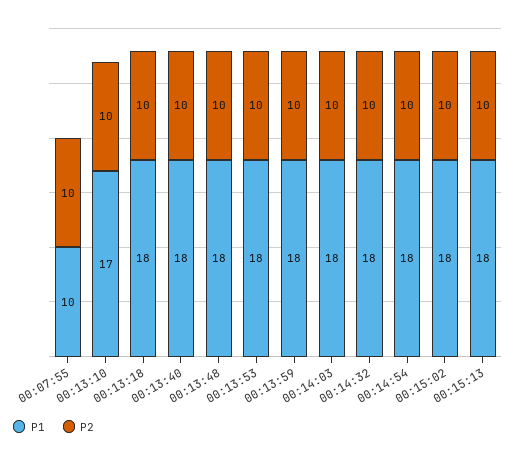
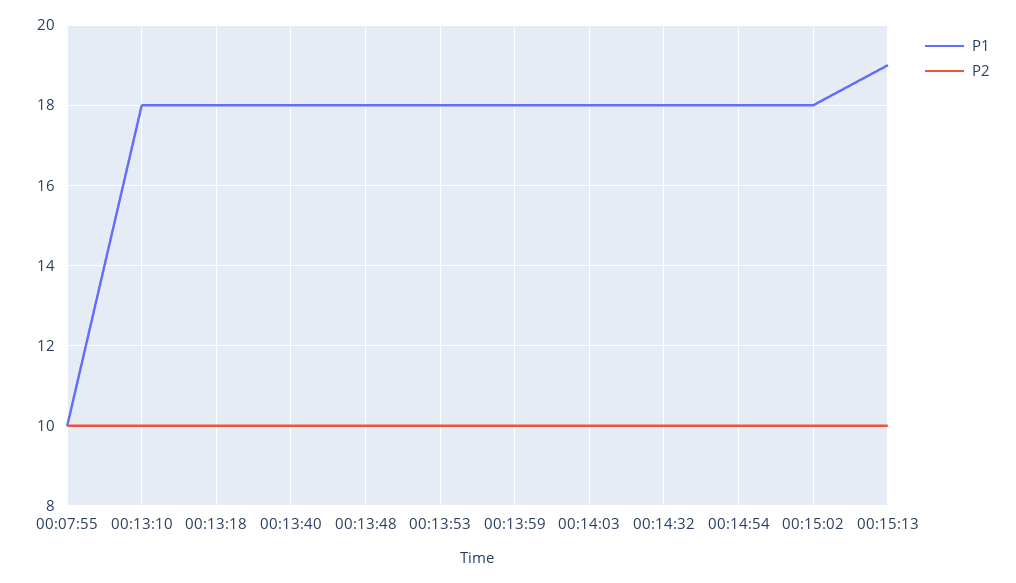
P1, 00:13:10: 17 -> 18
P1, 00:15:13: 18 -> 19

